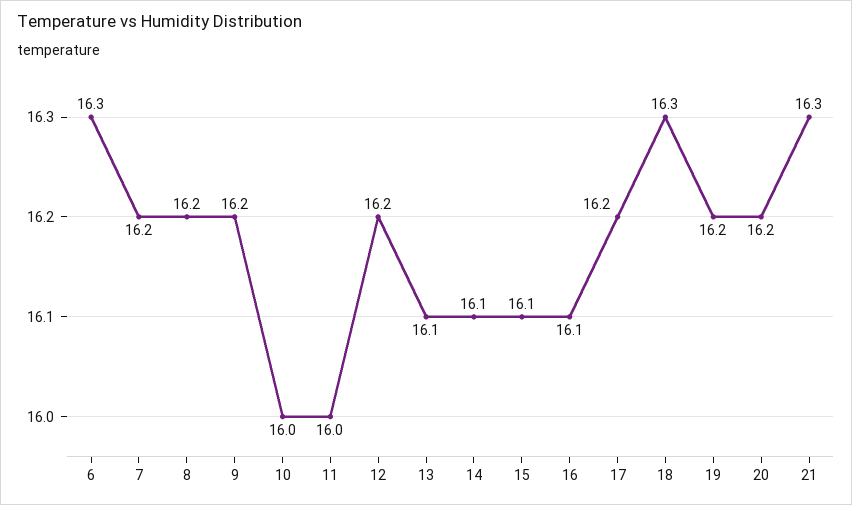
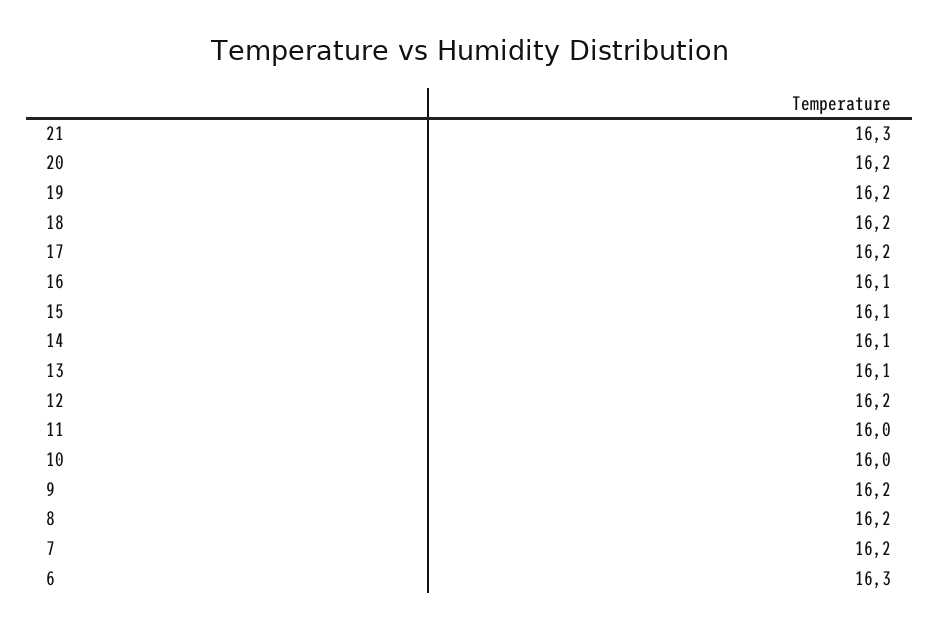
18: 16.3 -> 16.2

